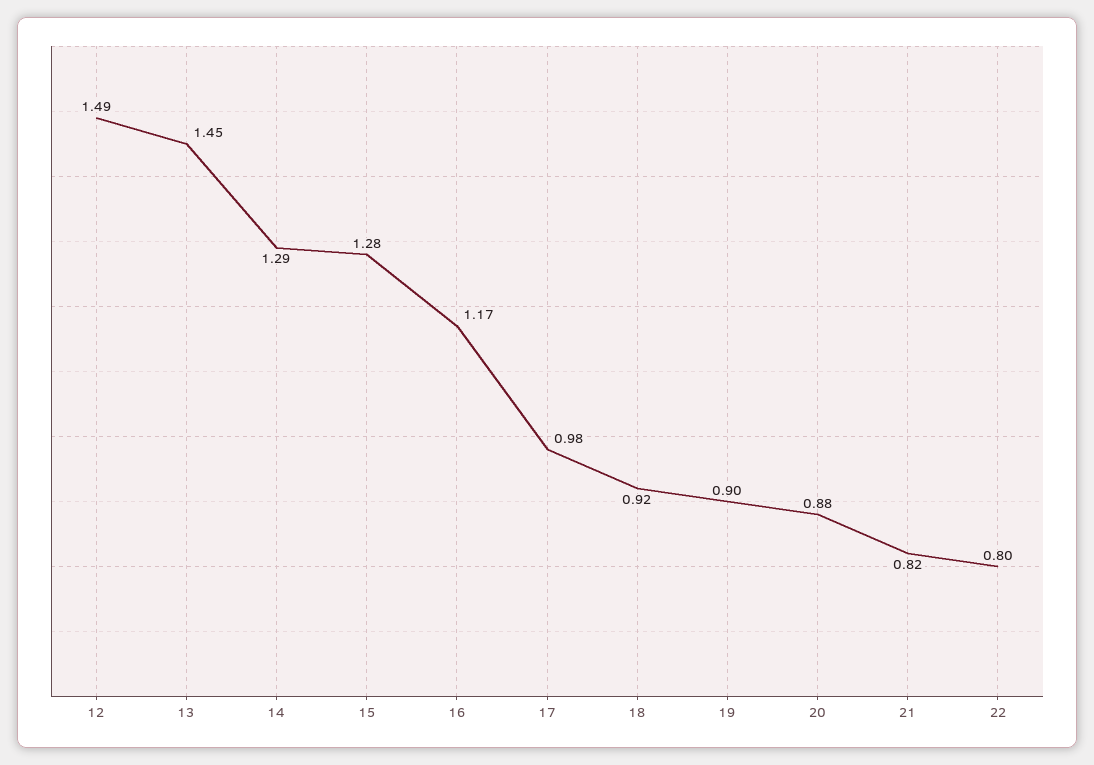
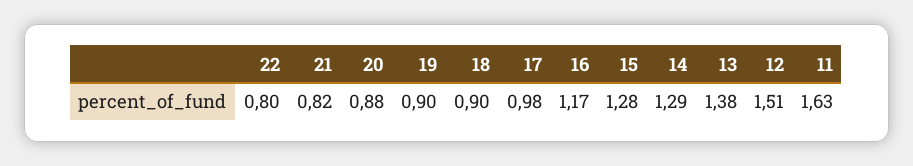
12: 1.49 -> 1.51
13: 1.45 -> 1.38
18: 0.92 -> 0.9
11: none -> 1.63

